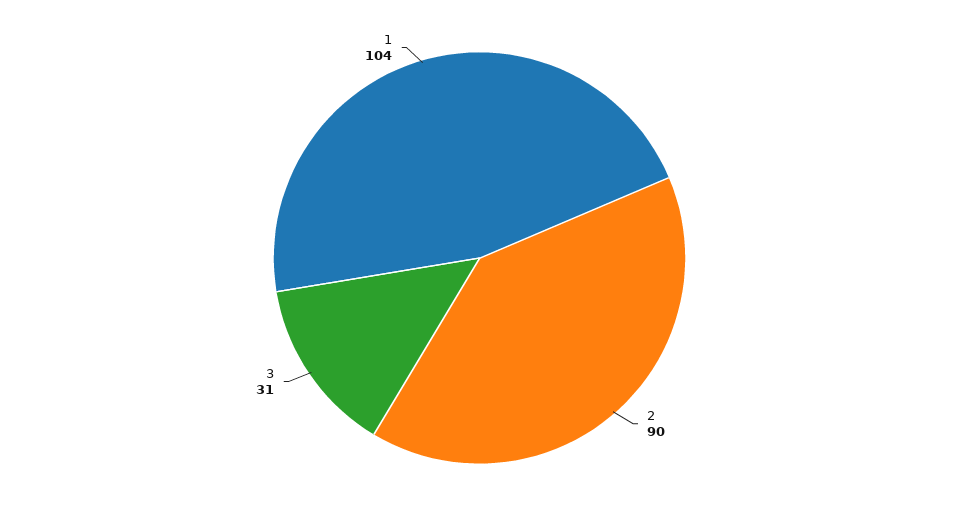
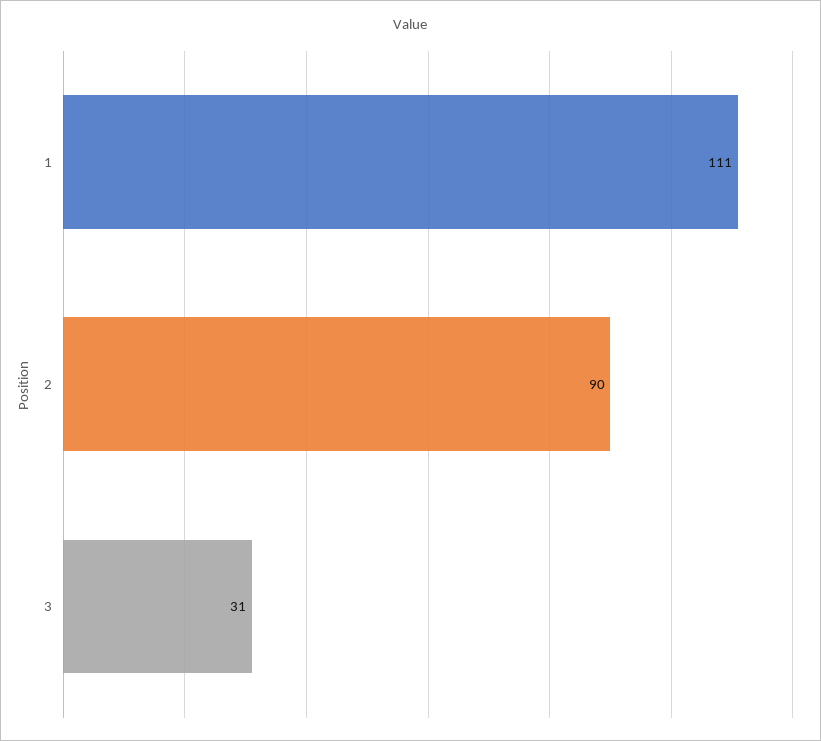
1: 104 -> 111

